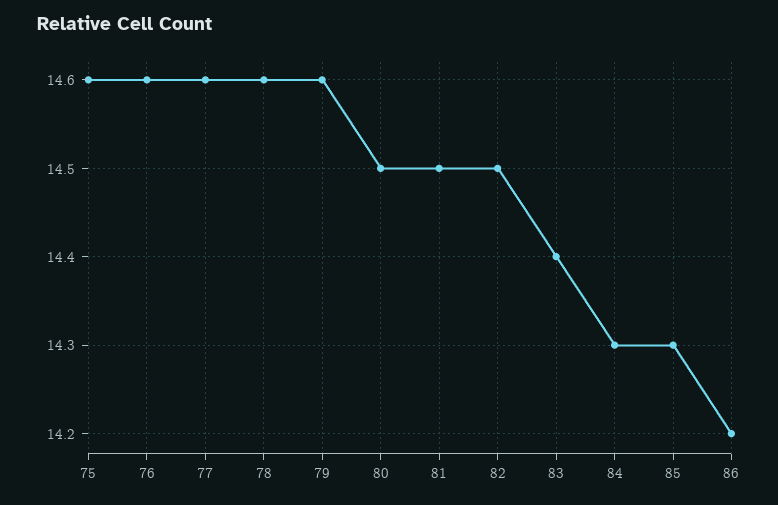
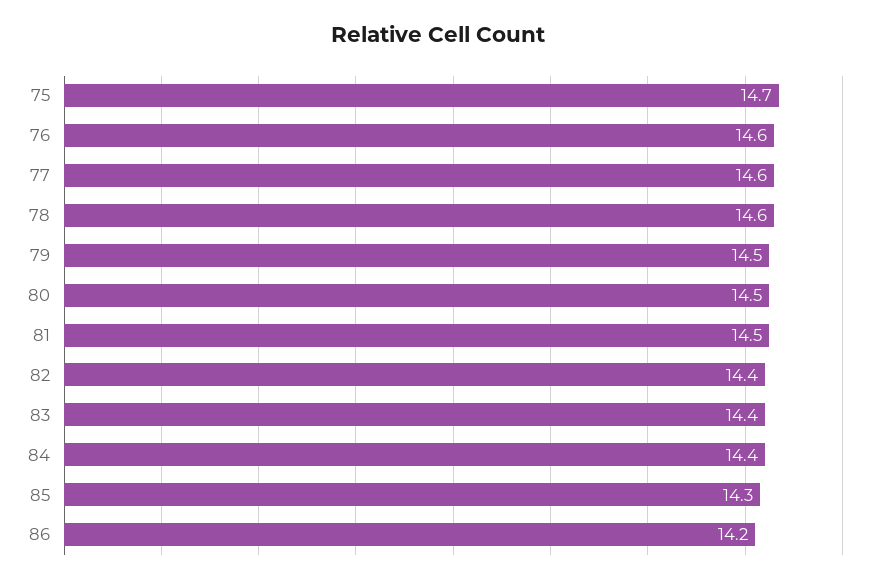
75: 14.6 -> 14.7
79: 14.6 -> 14.5
82: 14.5 -> 14.4
84: 14.3 -> 14.4

